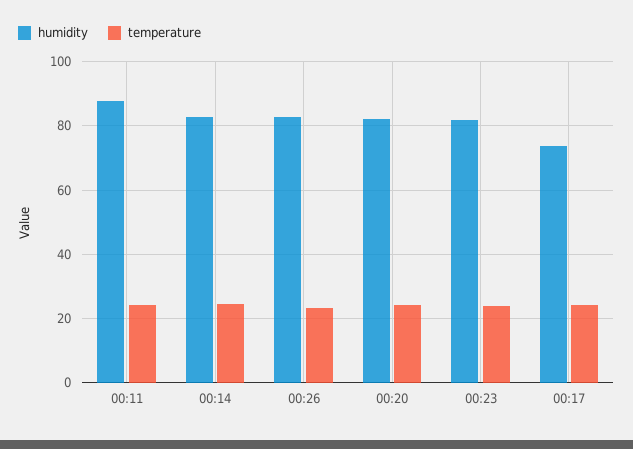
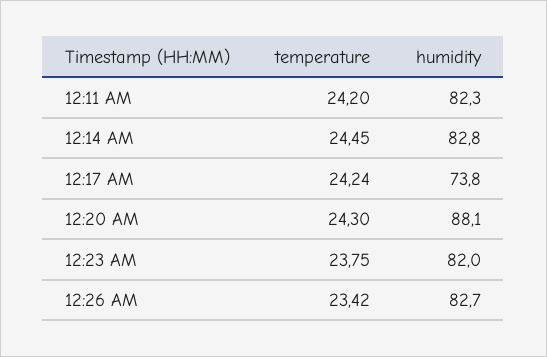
humidity, 00:11: 88 -> 82.3
humidity, 00:20: 82 -> 88.1

